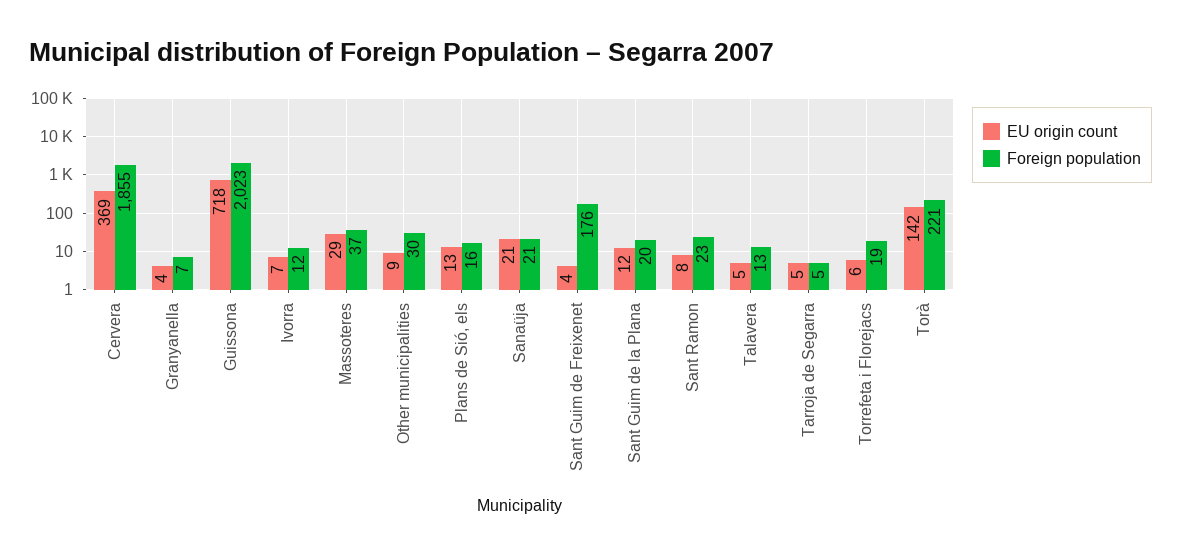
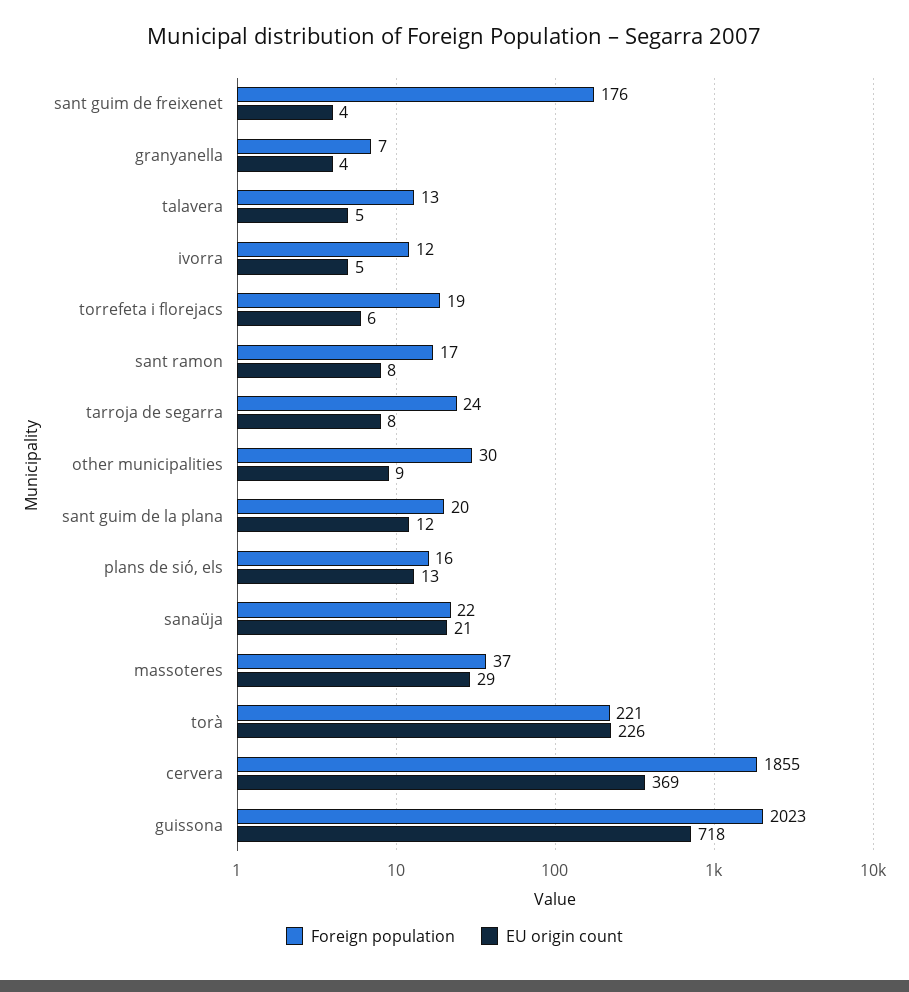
EU origin count, Ivorra: 7 -> 5
Foreign population, Sanaüja: 21 -> 22
Foreign population, Sant Ramon: 23 -> 17
EU origin count, Tarroja de Segarra: 5 -> 8
Foreign population, Tarroja de Segarra: 5 -> 24
EU origin count, Torà: 142 -> 226

